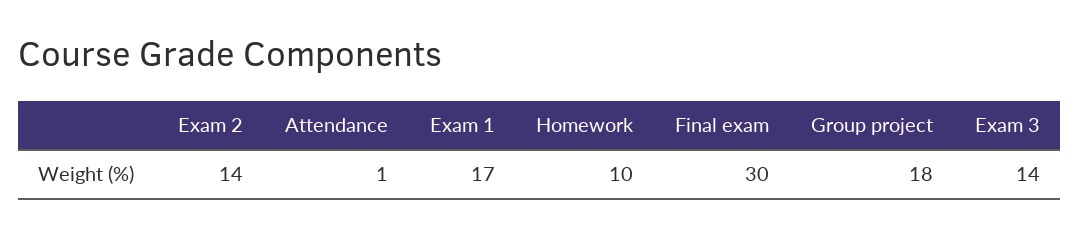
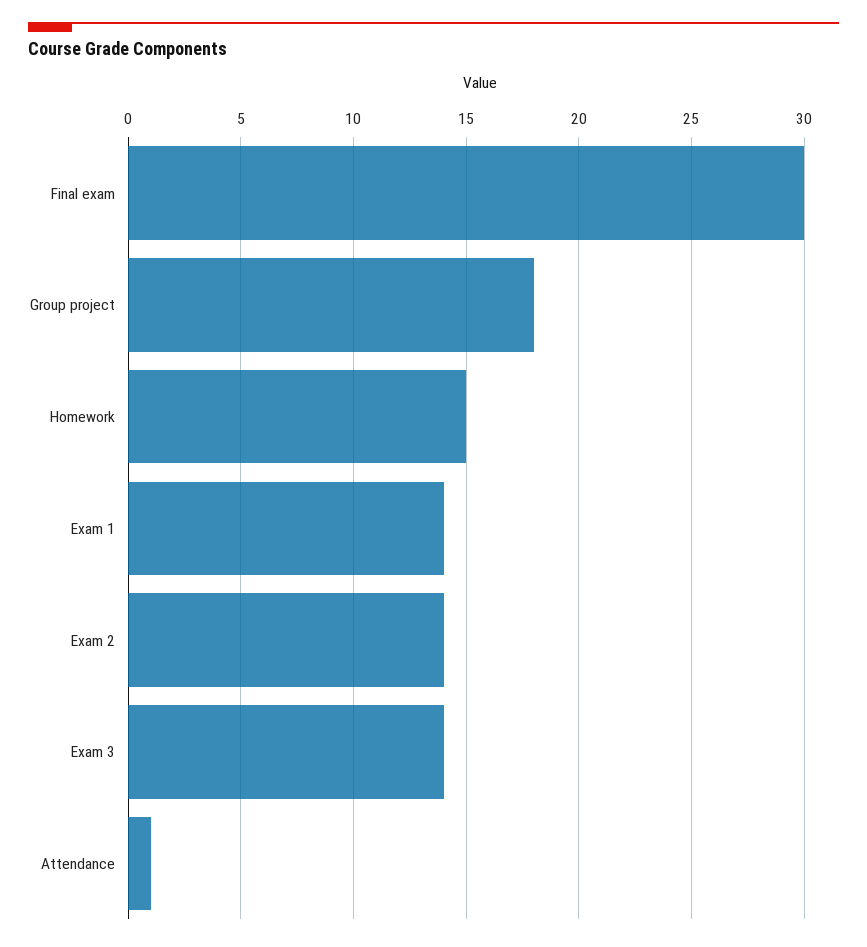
Exam 1: 17 -> 14
Homework: 10 -> 15

